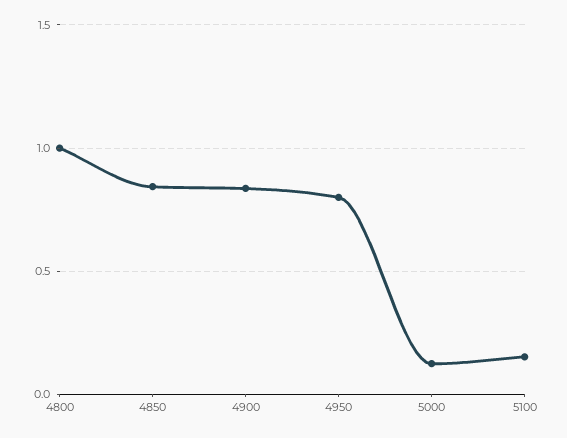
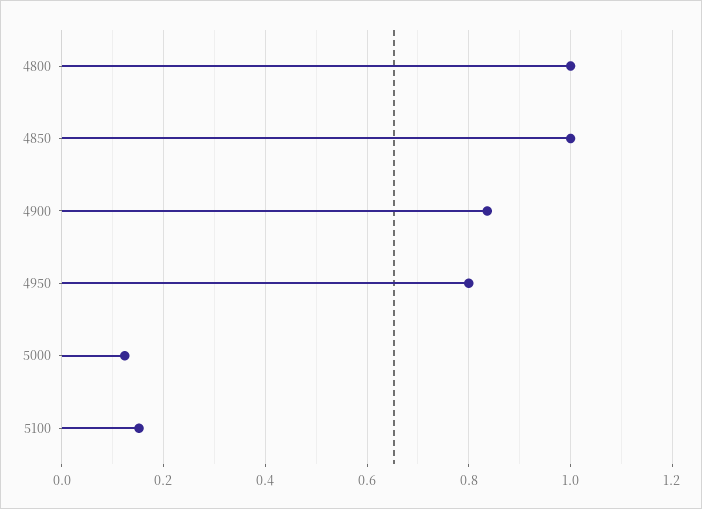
4850: 0.85 -> 1

